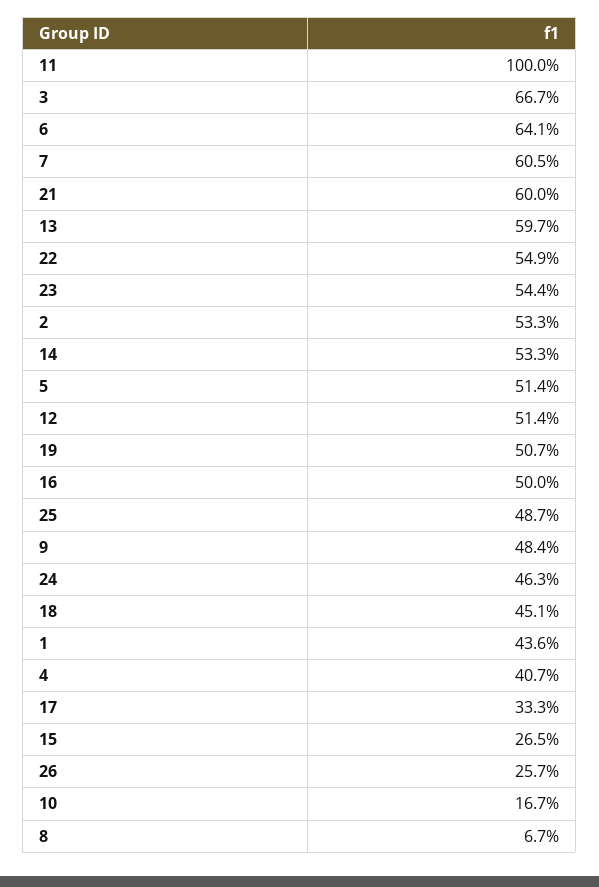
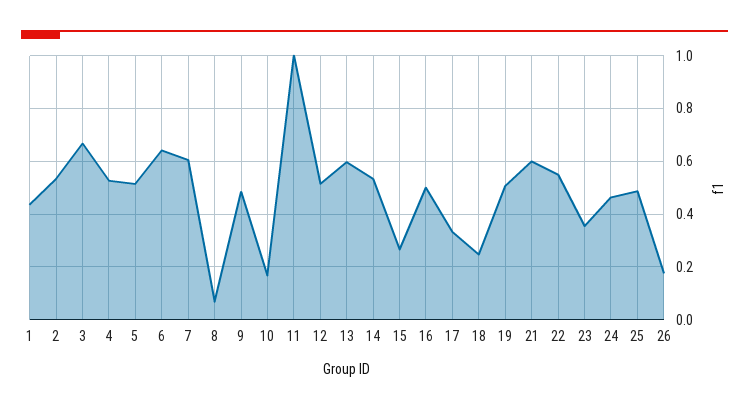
23: 0.544 -> 0.35
18: 0.451 -> 0.25
4: 0.407 -> 0.525
26: 0.257 -> 0.175

